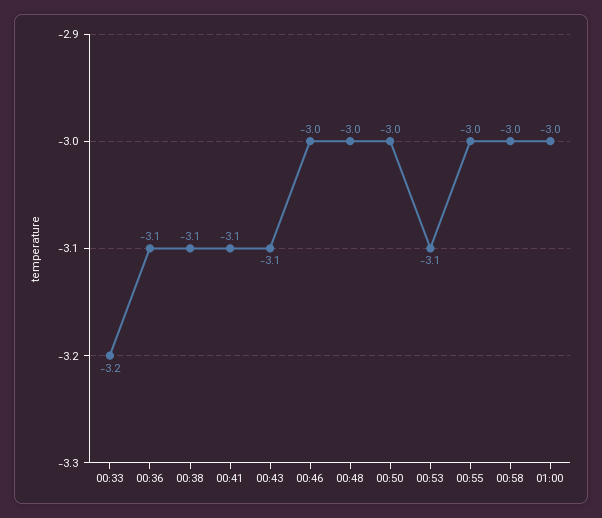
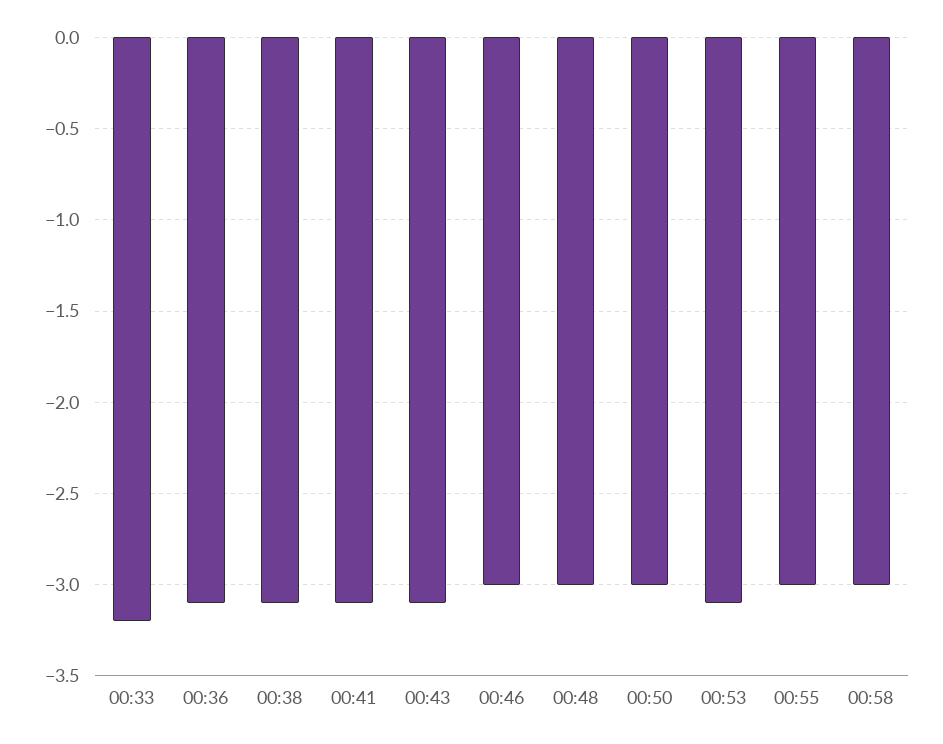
01:00: -3 -> none

